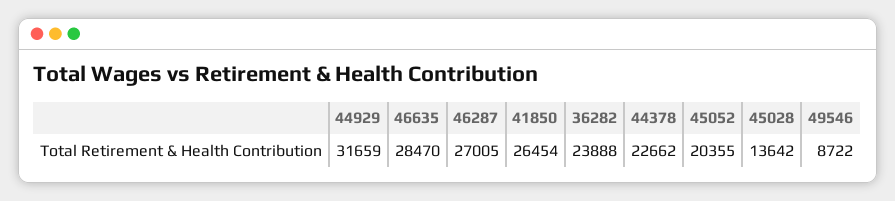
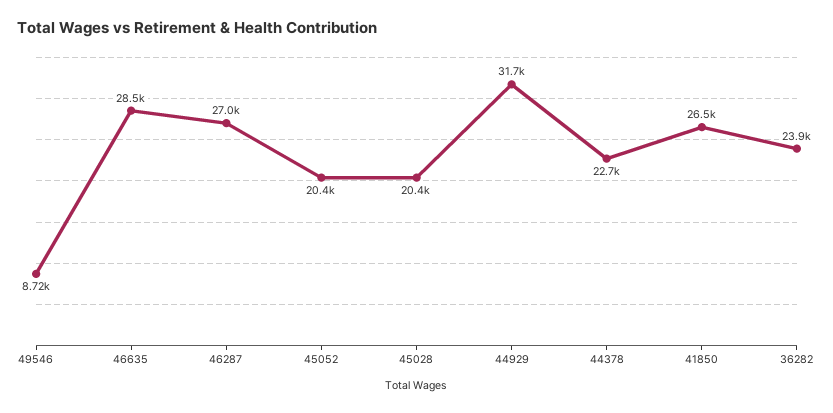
45028: 13642 -> 20400

